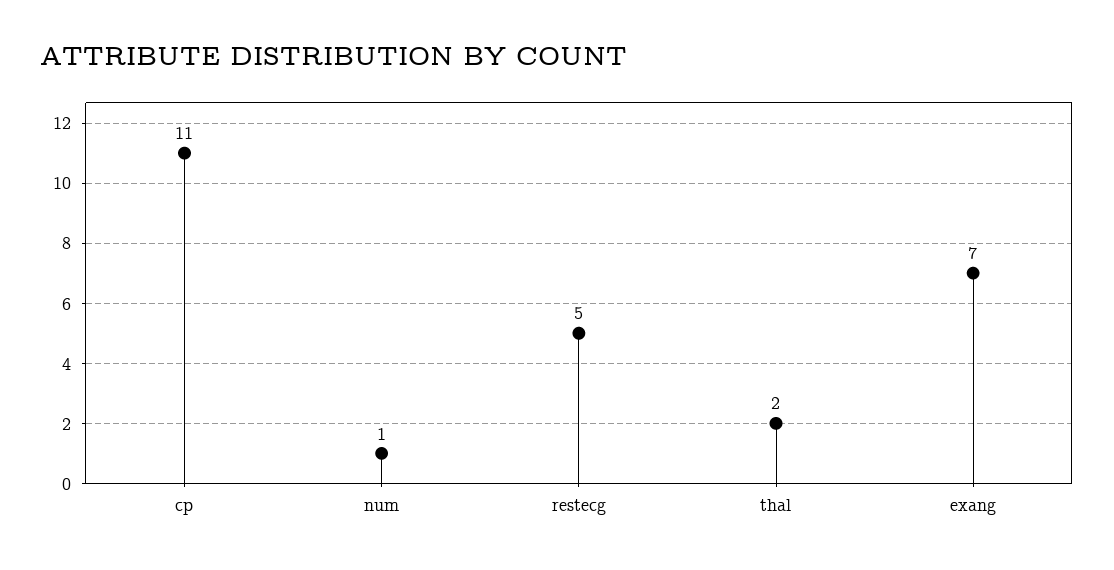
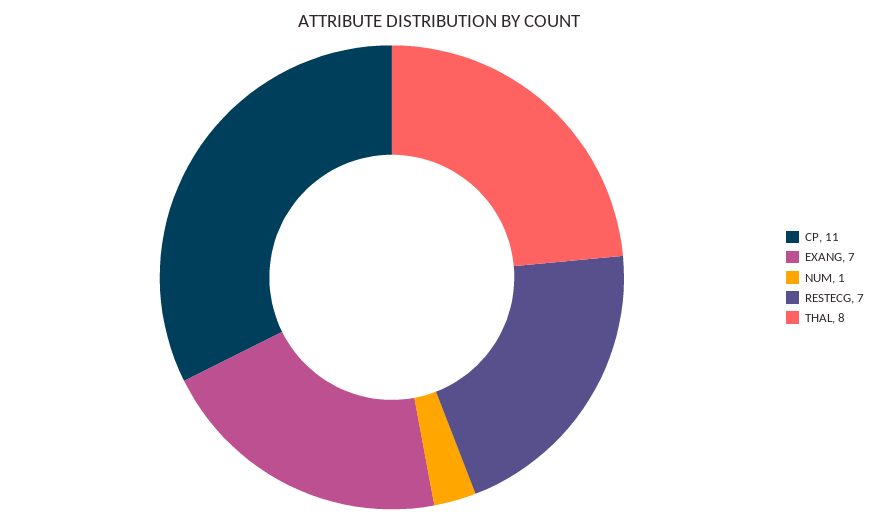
restecg: 5 -> 7
thal: 2 -> 8

